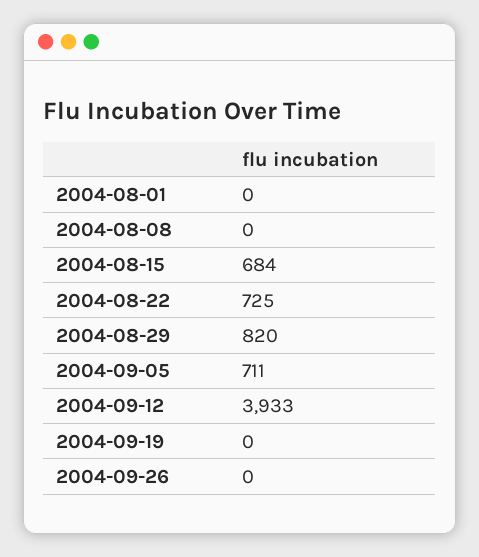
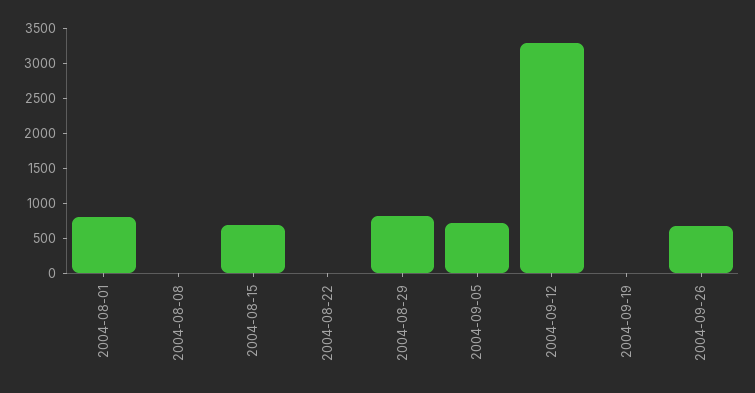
2004-08-01: 0 -> 750
2004-08-22: 725 -> 0
2004-09-12: 3933 -> 3250
2004-09-26: 0 -> 750

